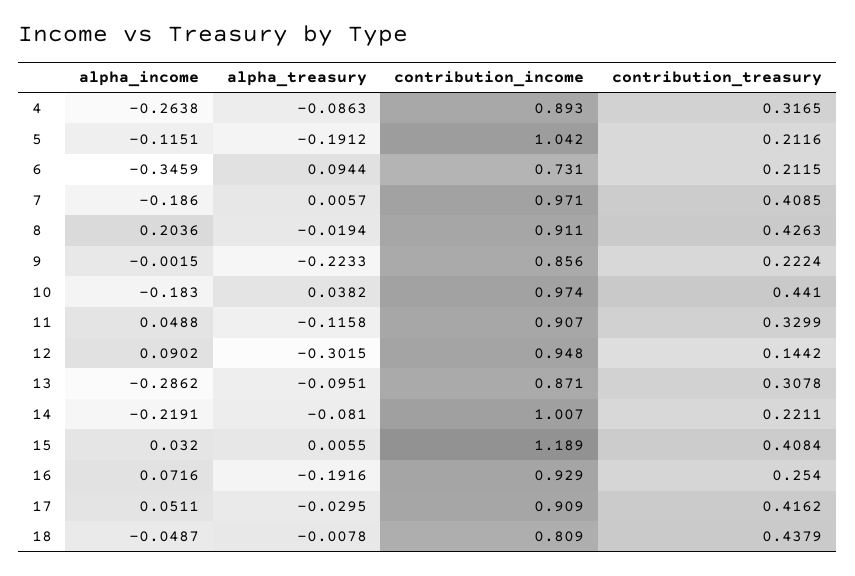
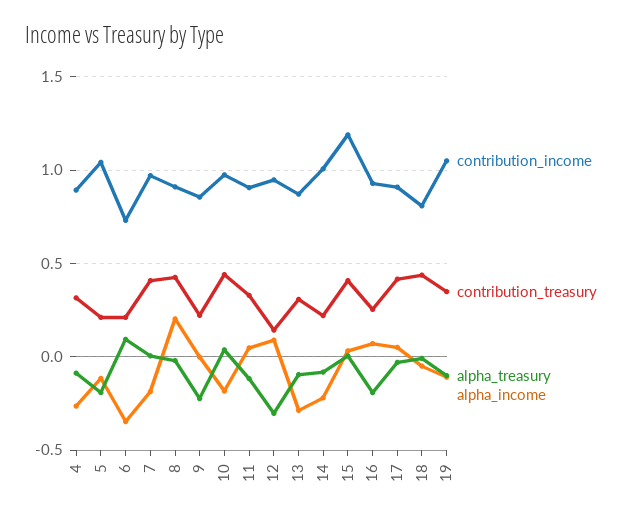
contribution_income, 19: none -> 1.05
contribution_treasury, 19: none -> 0.35
alpha_treasury, 19: none -> -0.1
alpha_income, 19: none -> -0.1

